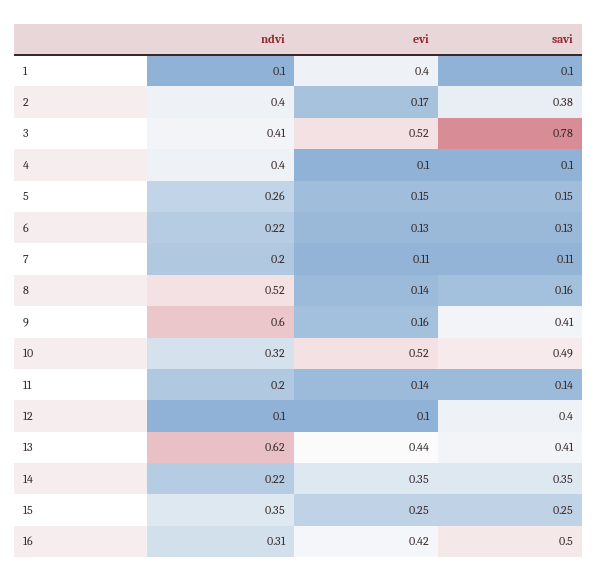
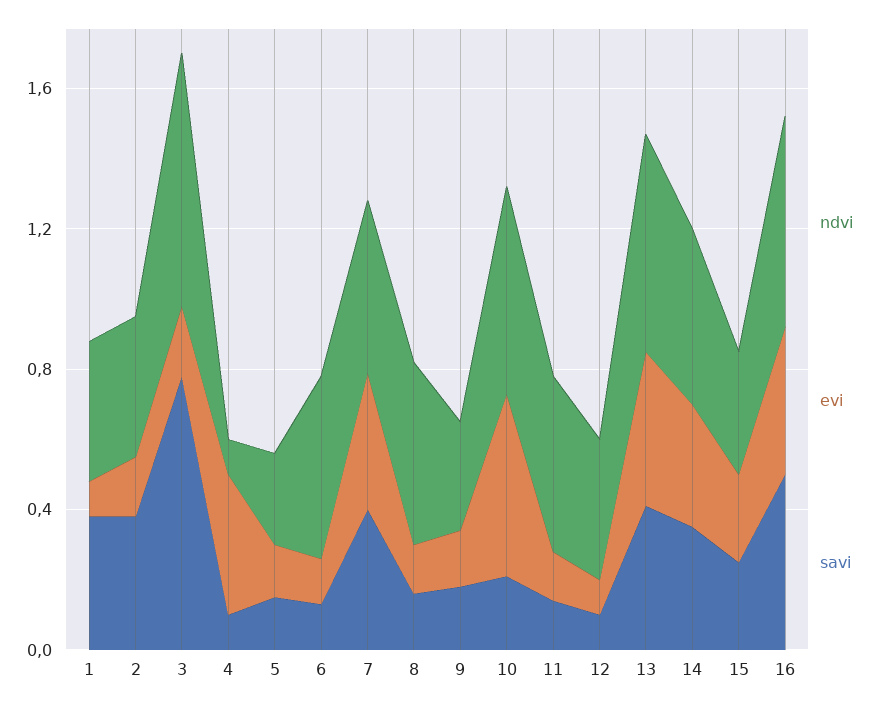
ndvi, 1: 0.1 -> 0.4
evi, 1: 0.4 -> 0.1
savi, 1: 0.1 -> 0.4
ndvi, 3: 0.41 -> 0.7
evi, 3: 0.52 -> 0.2
ndvi, 4: 0.4 -> 0.1
evi, 4: 0.1 -> 0.4
ndvi, 6: 0.22 -> 0.5
ndvi, 7: 0.2 -> 0.5
evi, 7: 0.11 -> 0.4
savi, 7: 0.11 -> 0.4
ndvi, 9: 0.6 -> 0.3
savi, 9: 0.41 -> 0.2
ndvi, 10: 0.32 -> 0.6
savi, 10: 0.49 -> 0.2
ndvi, 11: 0.2 -> 0.5
ndvi, 12: 0.1 -> 0.4
savi, 12: 0.4 -> 0.1
ndvi, 14: 0.22 -> 0.5
ndvi, 16: 0.31 -> 0.6

